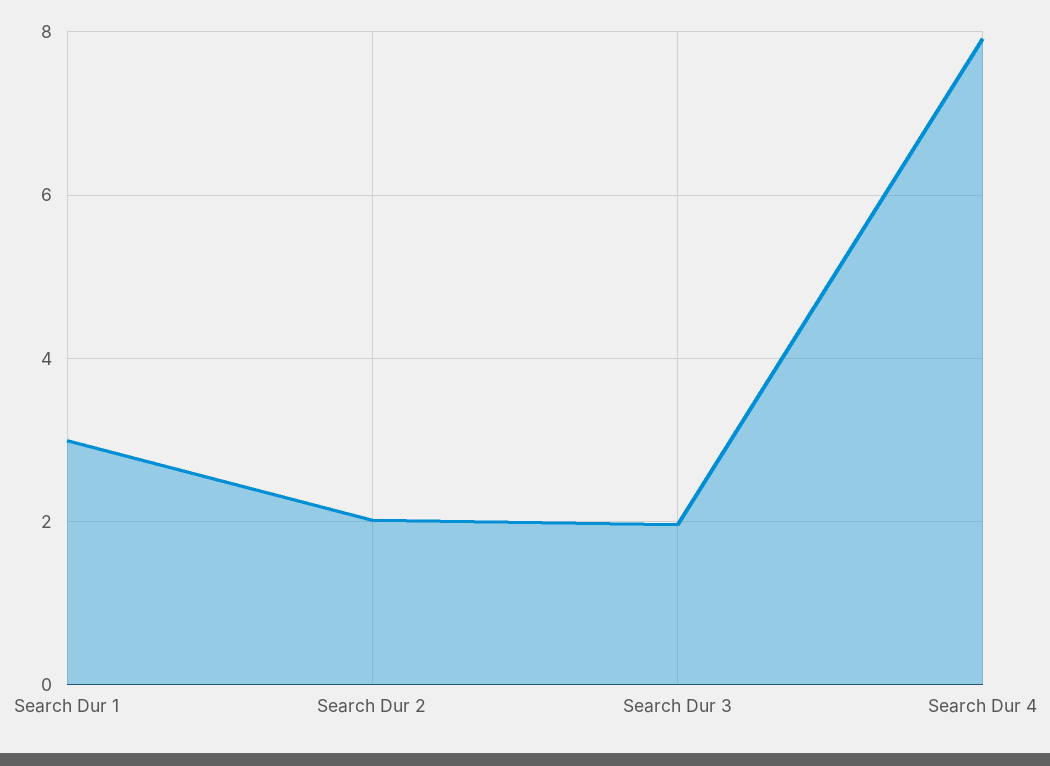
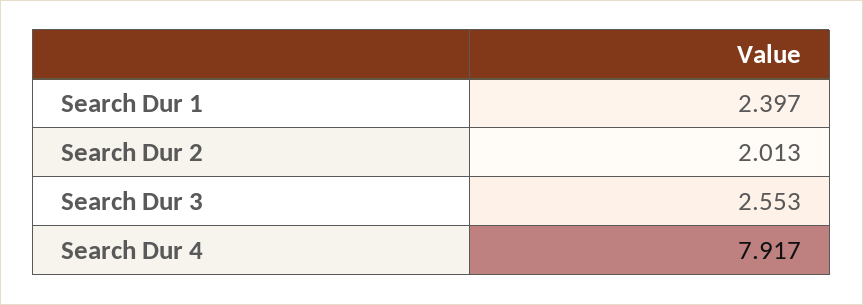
Search Dur 1: 3 -> 2.397
Search Dur 3: 2 -> 2.553

